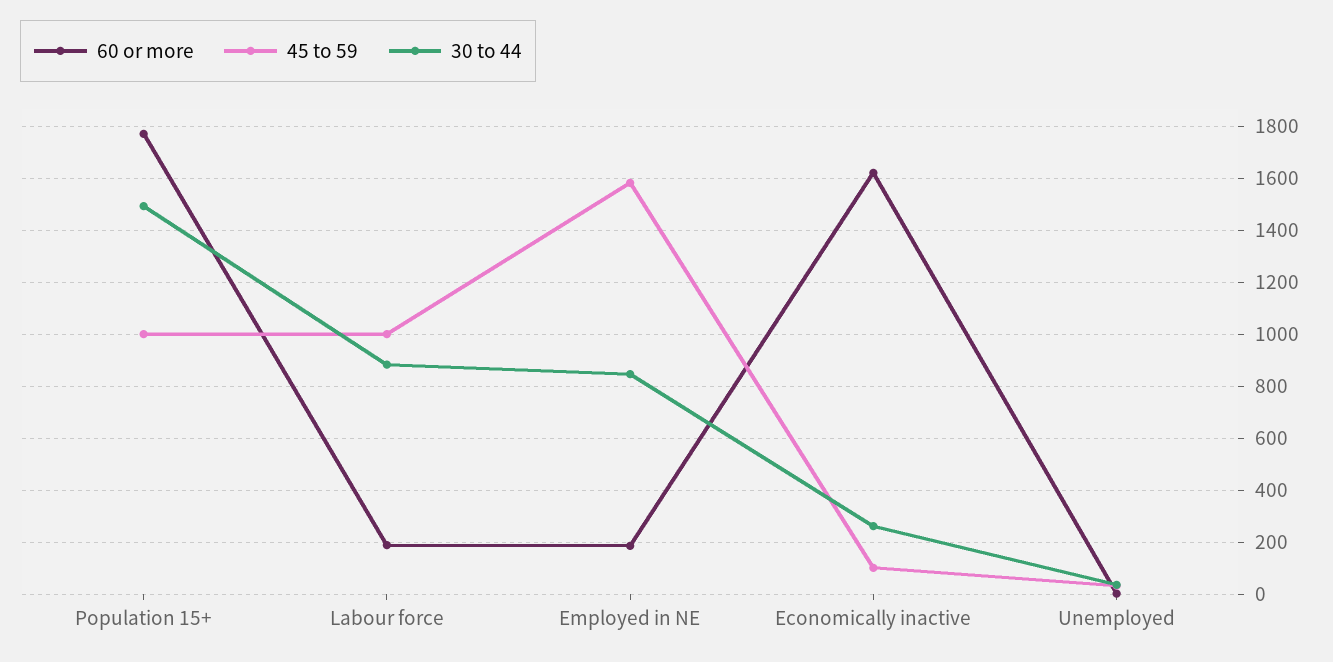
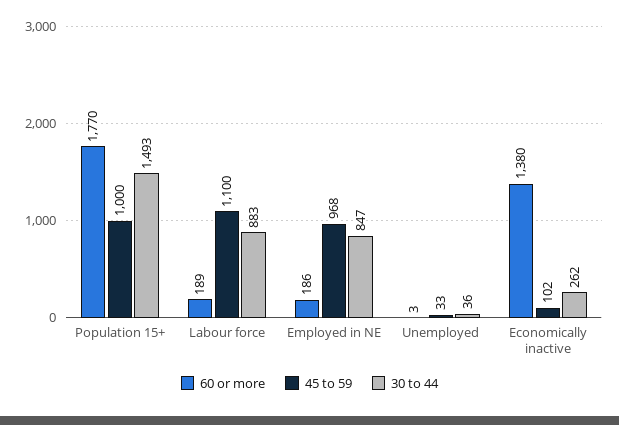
45 to 59, Labour force: 1000 -> 1100
45 to 59, Employed in NE: 1575 -> 968
60 or more, Economically inactive: 1625 -> 1380

